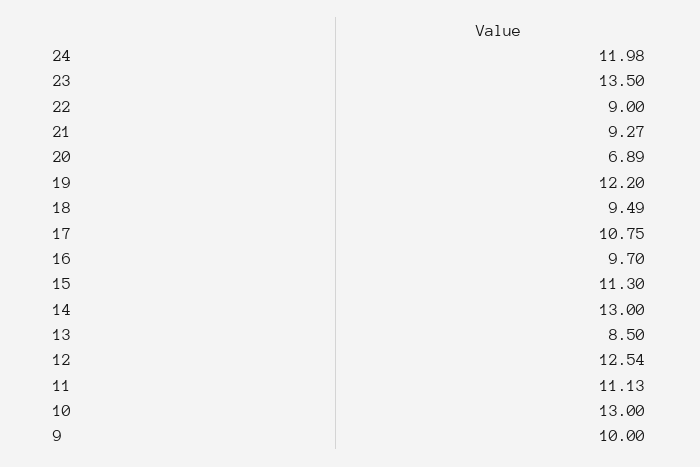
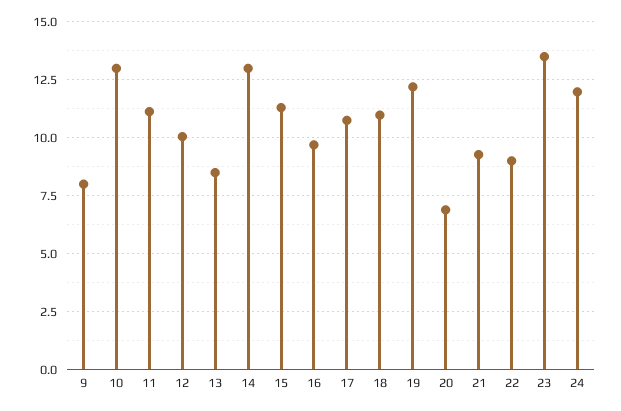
18: 9.49 -> 11
12: 12.54 -> 10
9: 10 -> 8

